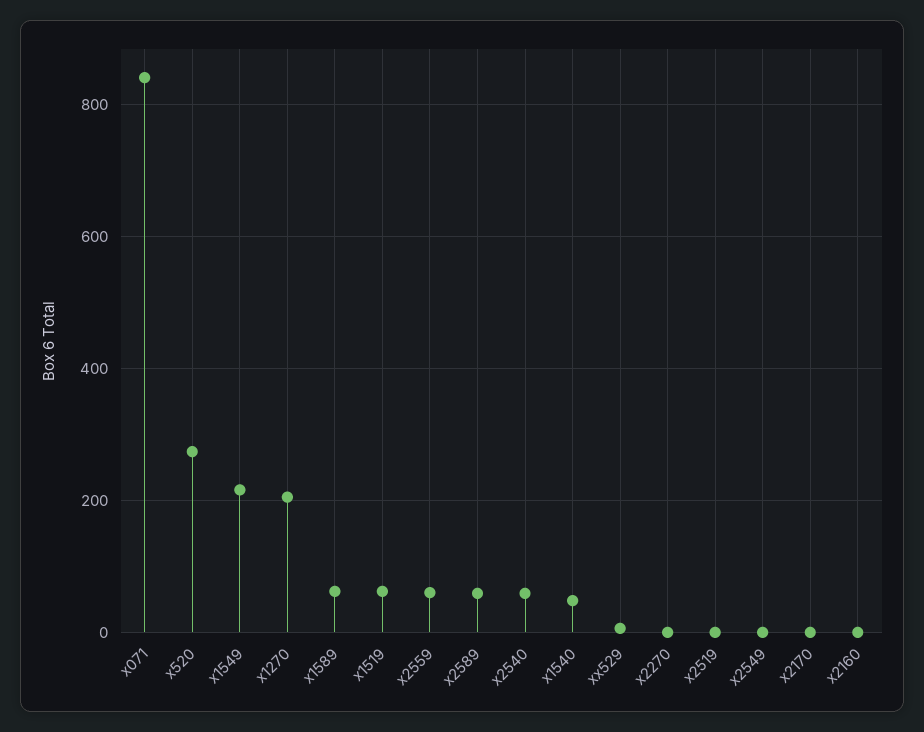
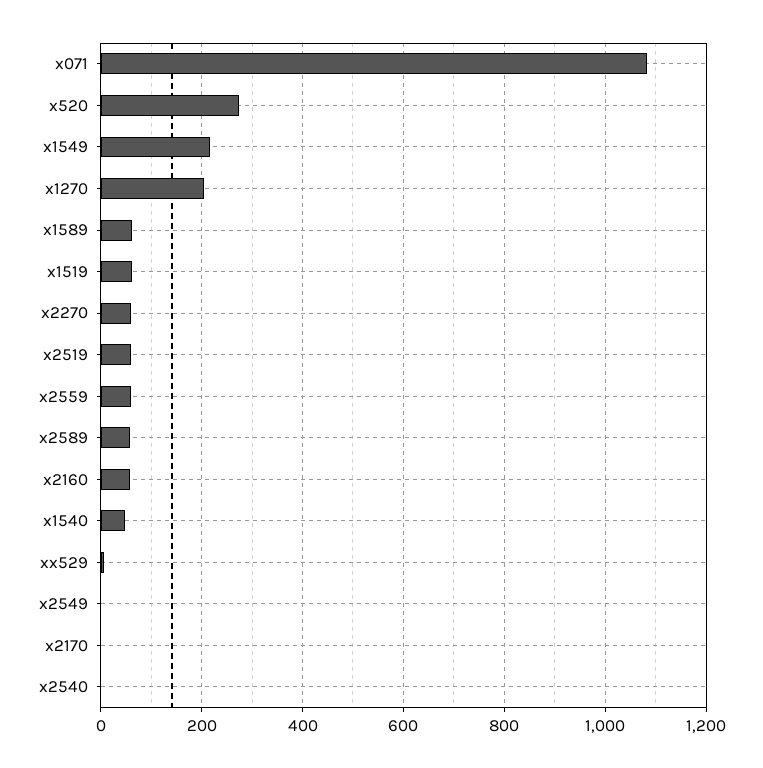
x071: 840 -> 1080
x2540: 60 -> 0
x2270: 0 -> 60
x2519: 0 -> 60
x2160: 0 -> 60

